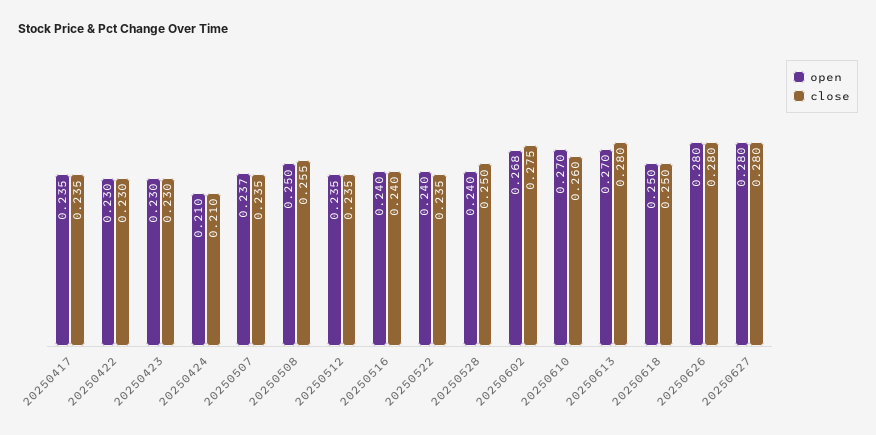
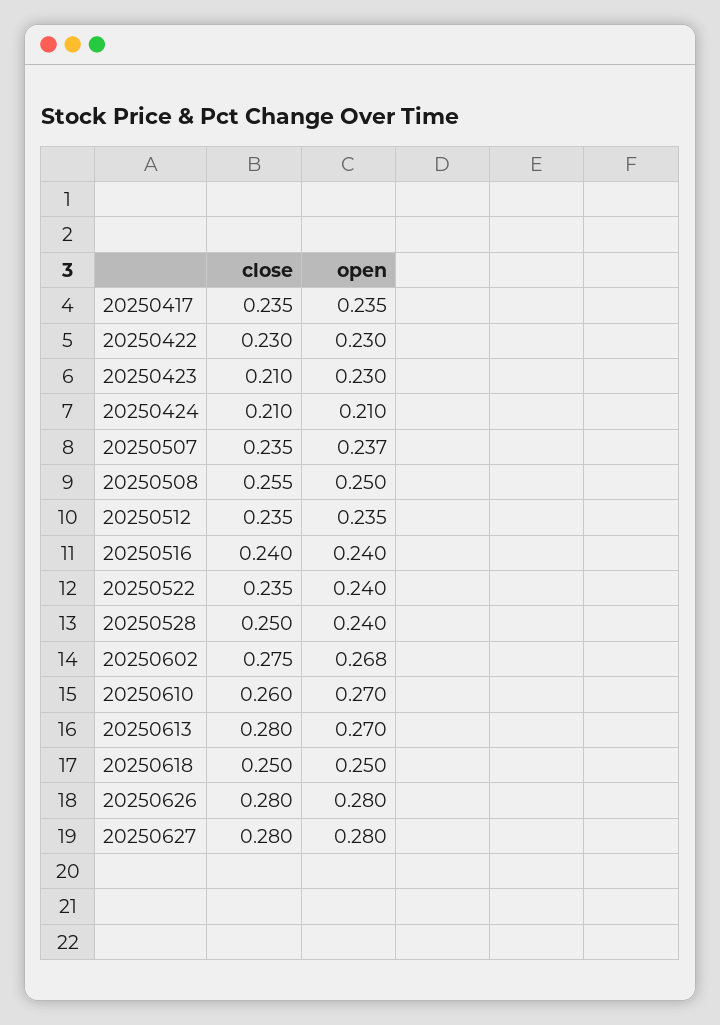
close, 20250423: 0.23 -> 0.21

